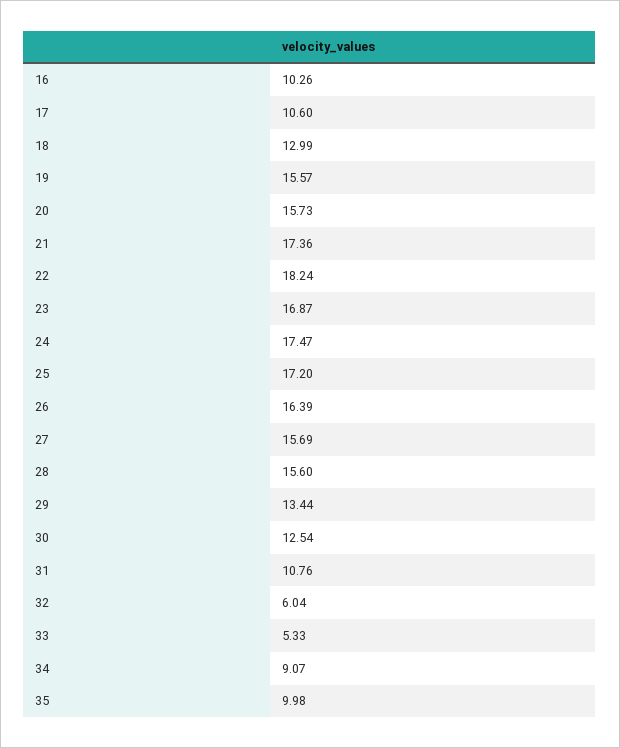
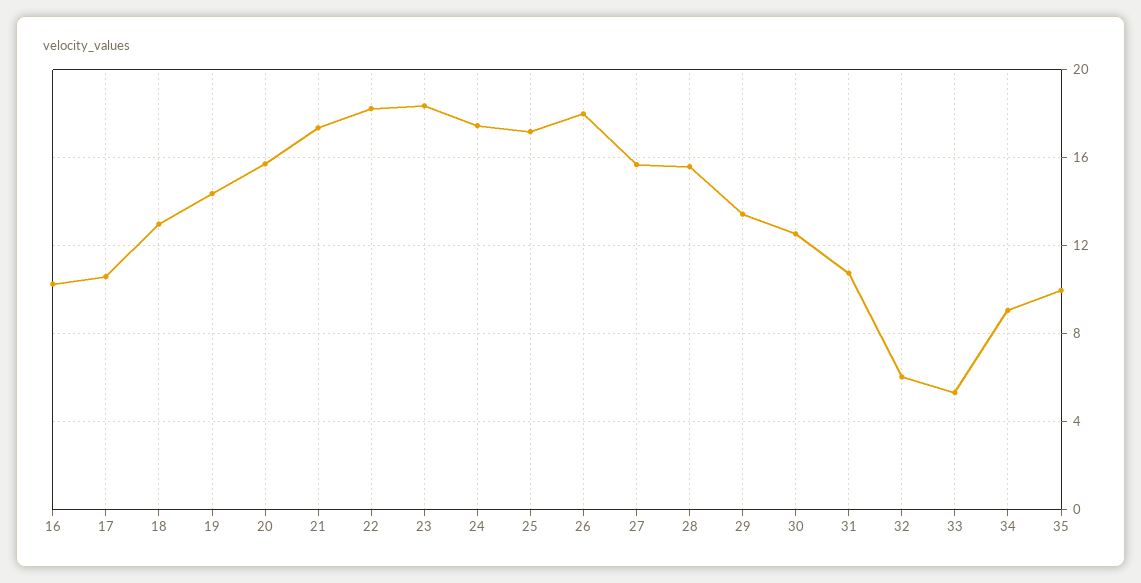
19: 15.57 -> 14.5
23: 16.87 -> 18.5
26: 16.39 -> 18

